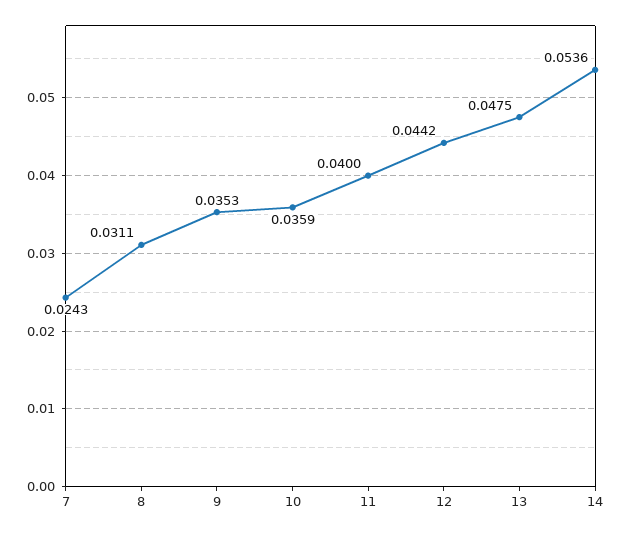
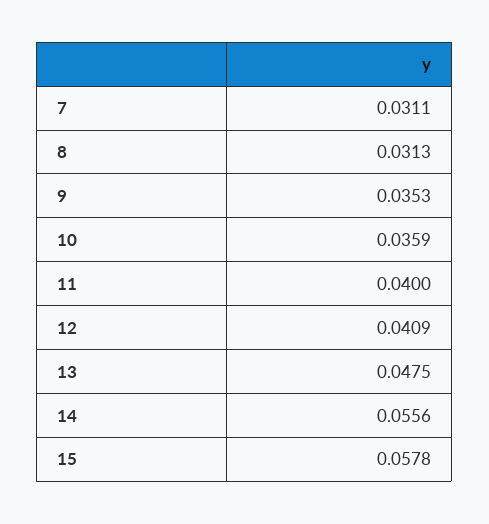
7: 0.0243 -> 0.0311
8: 0.0311 -> 0.0313
12: 0.0442 -> 0.0409
14: 0.0536 -> 0.0556
15: none -> 0.0578

